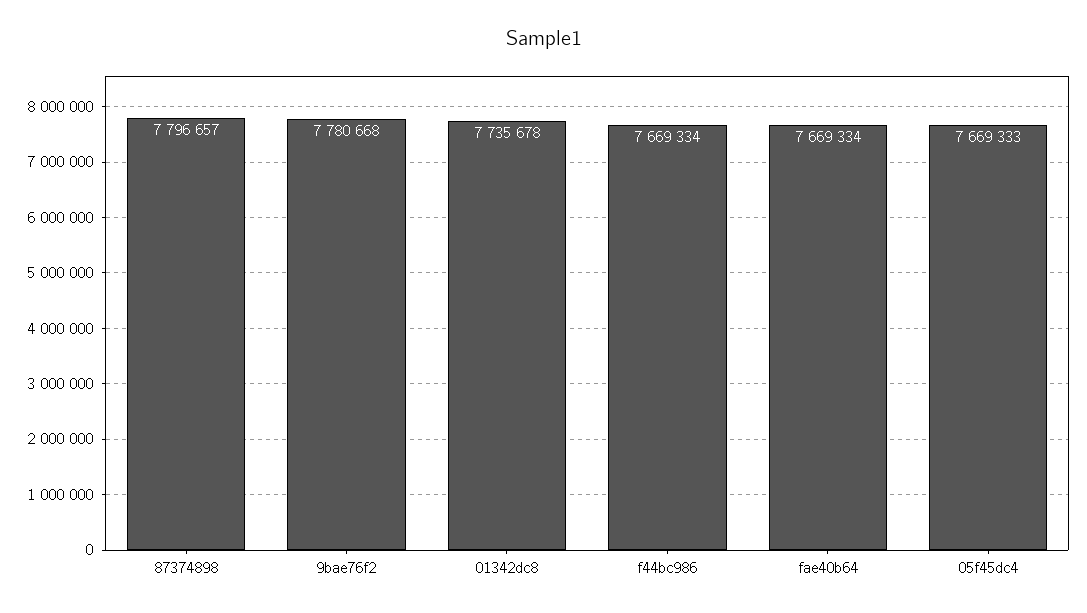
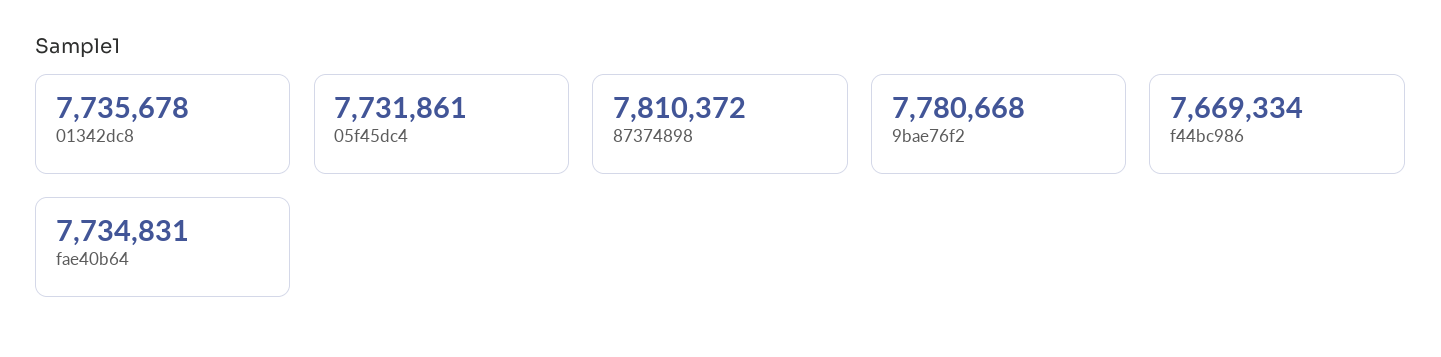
87374898: 7796657 -> 7810372
fae40b64: 7669334 -> 7734831
05f45dc4: 7669333 -> 7731861

